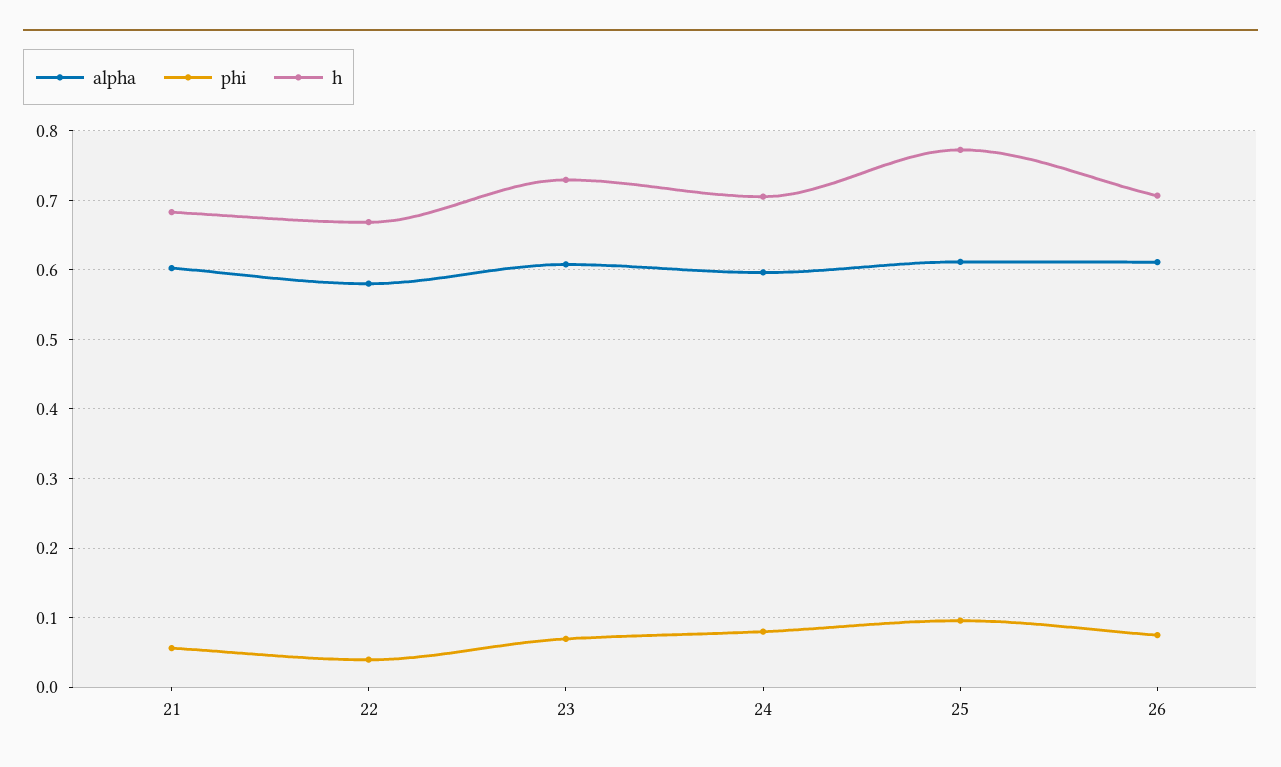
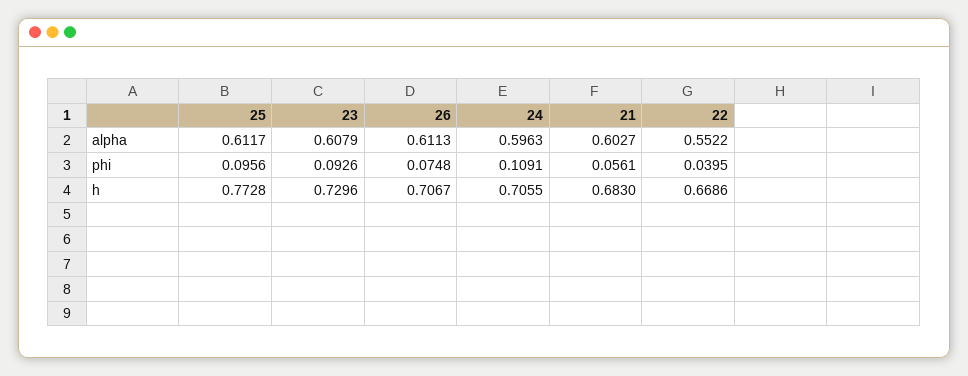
alpha, 22: 0.58 -> 0.5522
phi, 23: 0.07 -> 0.0926
phi, 24: 0.08 -> 0.1091

